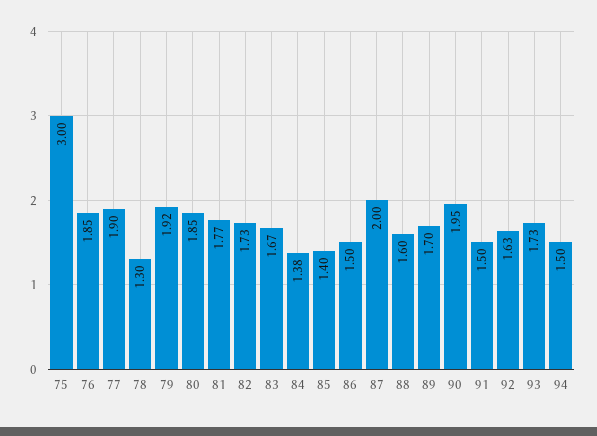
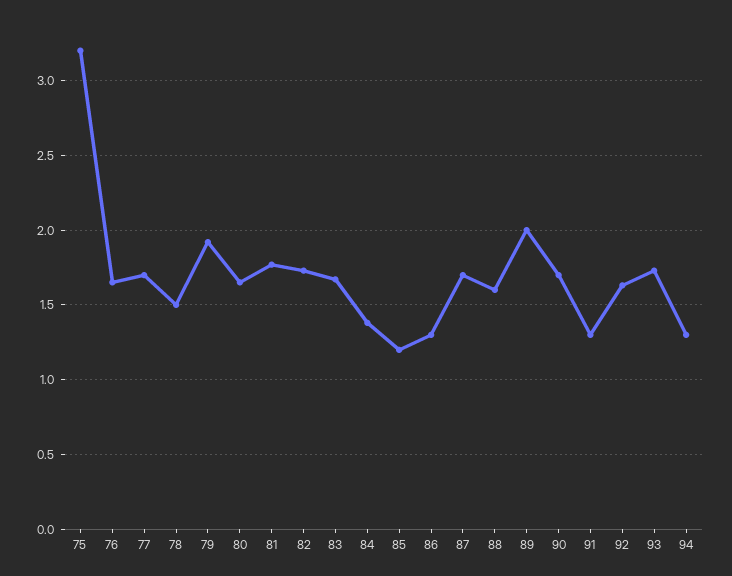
75: 3 -> 3.2
76: 1.85 -> 1.65
77: 1.9 -> 1.7
78: 1.3 -> 1.5
80: 1.85 -> 1.65
85: 1.4 -> 1.2
86: 1.5 -> 1.3
87: 2 -> 1.7
89: 1.7 -> 2
90: 1.95 -> 1.7
91: 1.5 -> 1.3
94: 1.5 -> 1.3

